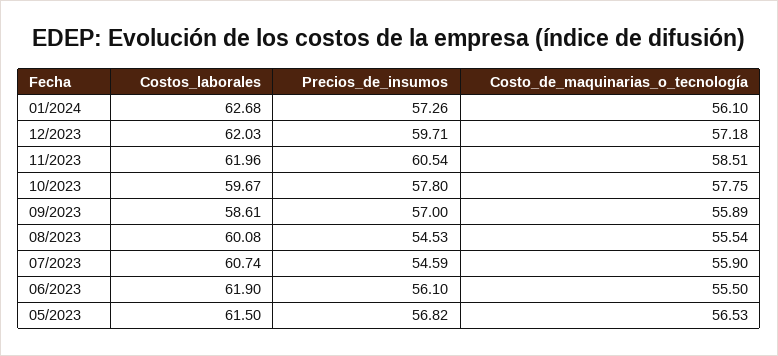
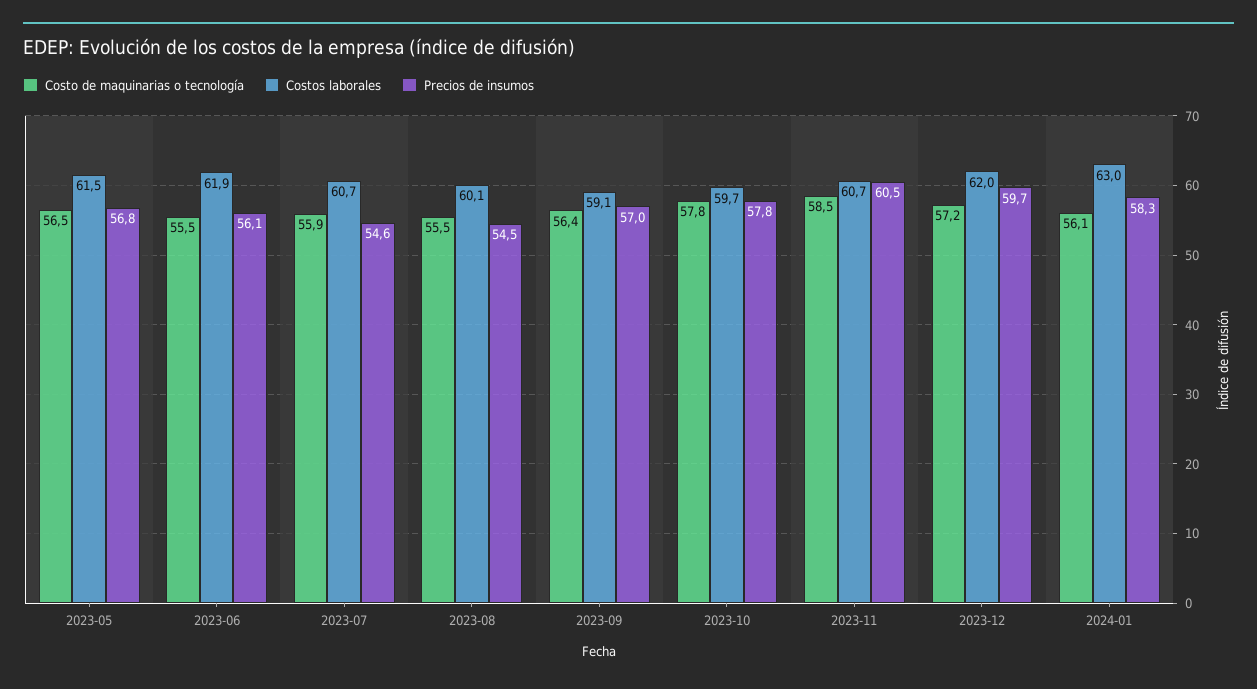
Costos_laborales, 01/2024: 62.68 -> 63
Precios_de_insumos, 01/2024: 57.26 -> 58.3
Costos_laborales, 11/2023: 61.96 -> 60.7
Costos_laborales, 09/2023: 58.61 -> 59.1
Costo_de_maquinarias_o_tecnología, 09/2023: 55.89 -> 56.4

